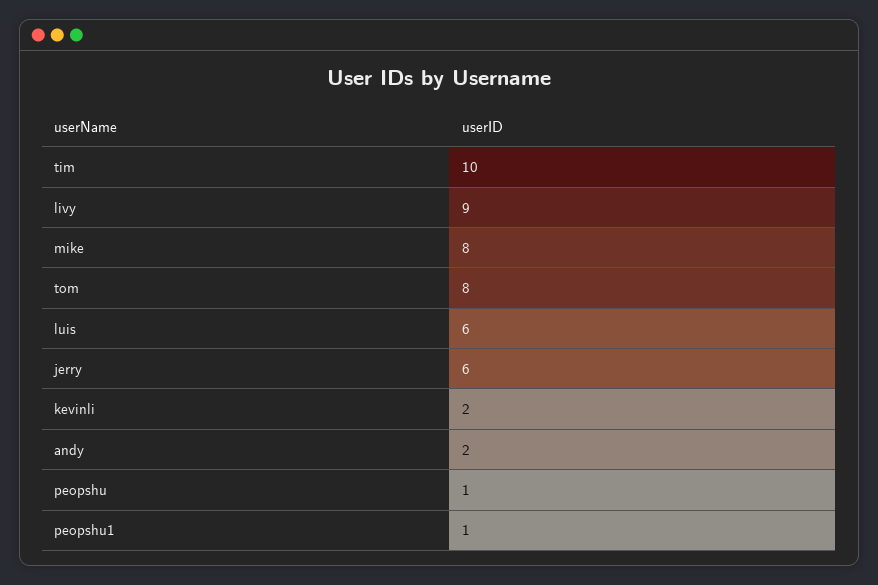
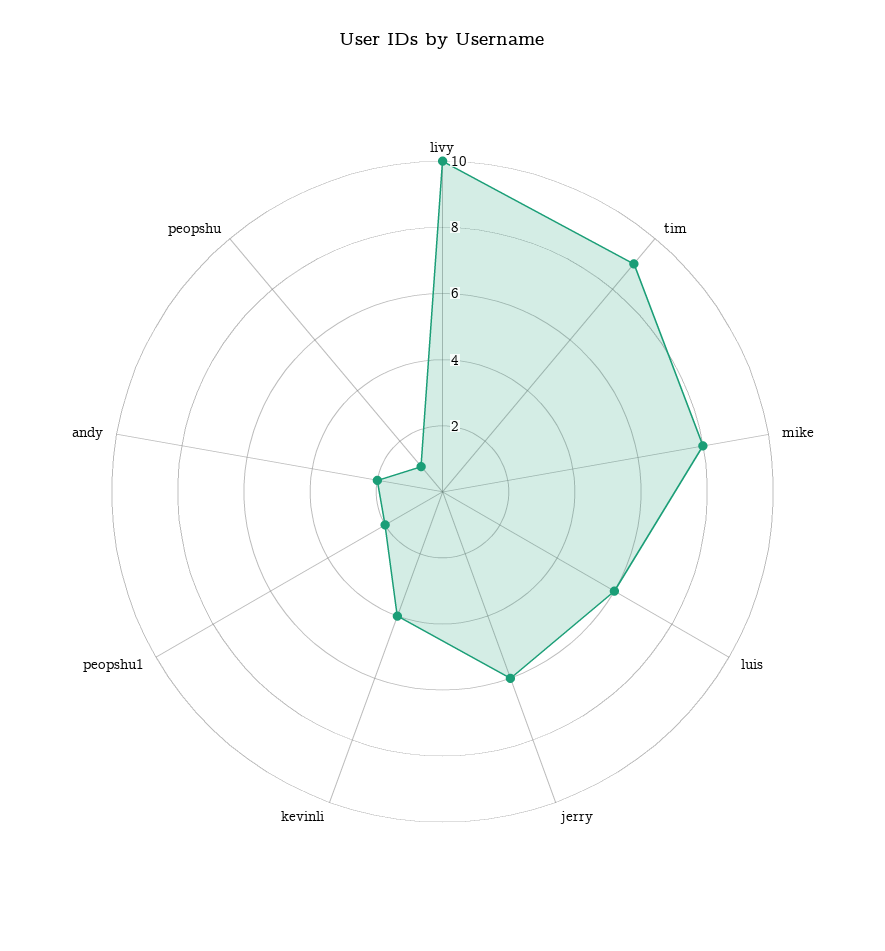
tim: 10 -> 9
livy: 9 -> 10
tom: 8 -> none
kevinli: 2 -> 4
peopshu1: 1 -> 2

